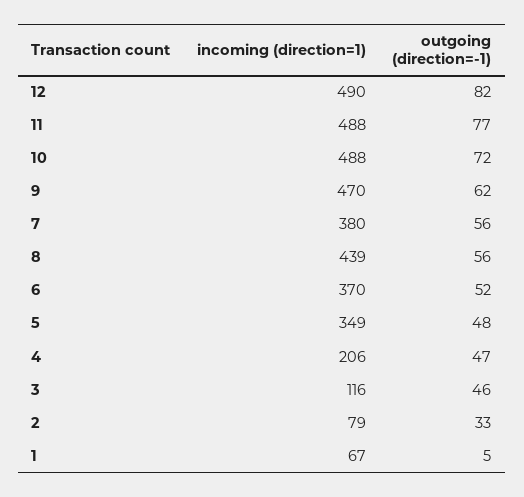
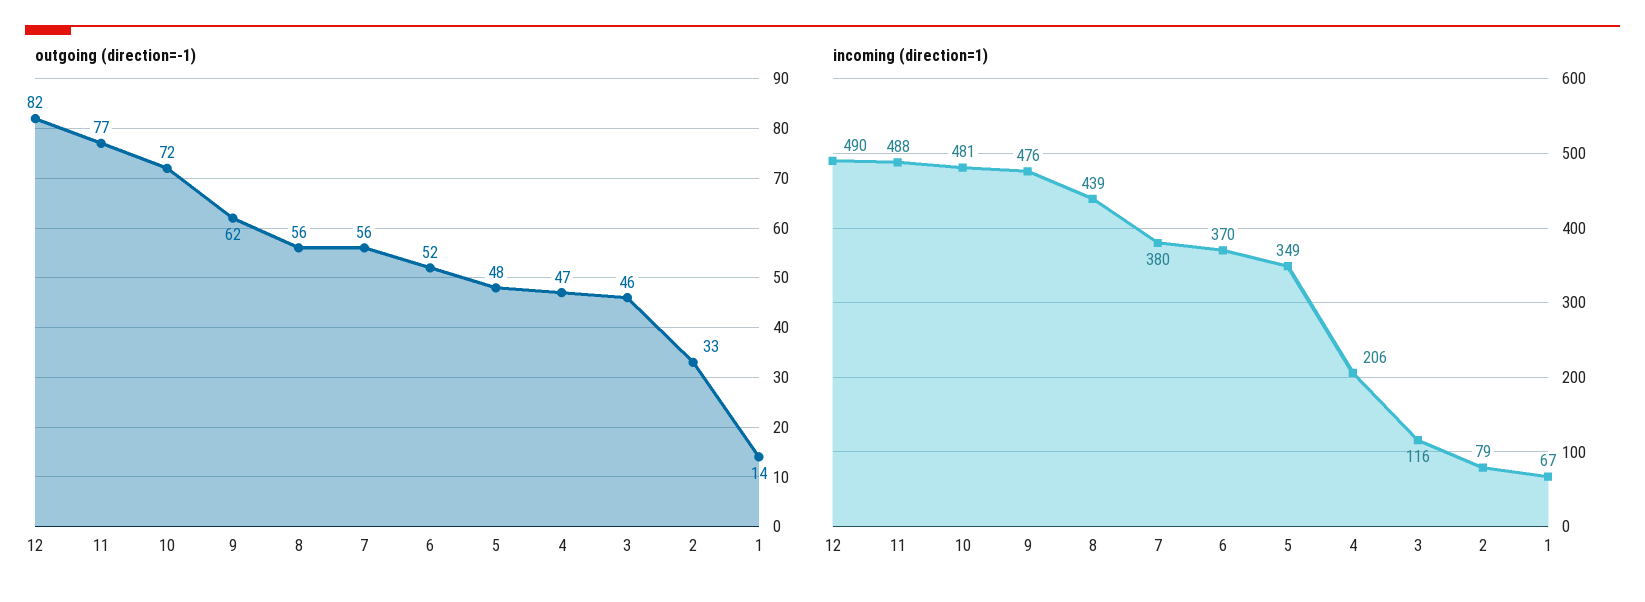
incoming (direction=1), 10: 488 -> 481
incoming (direction=1), 9: 470 -> 476
outgoing (direction=-1), 1: 5 -> 14

